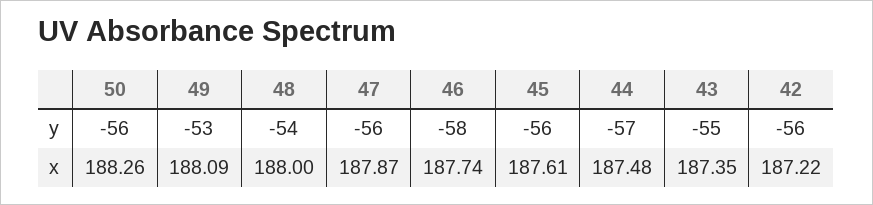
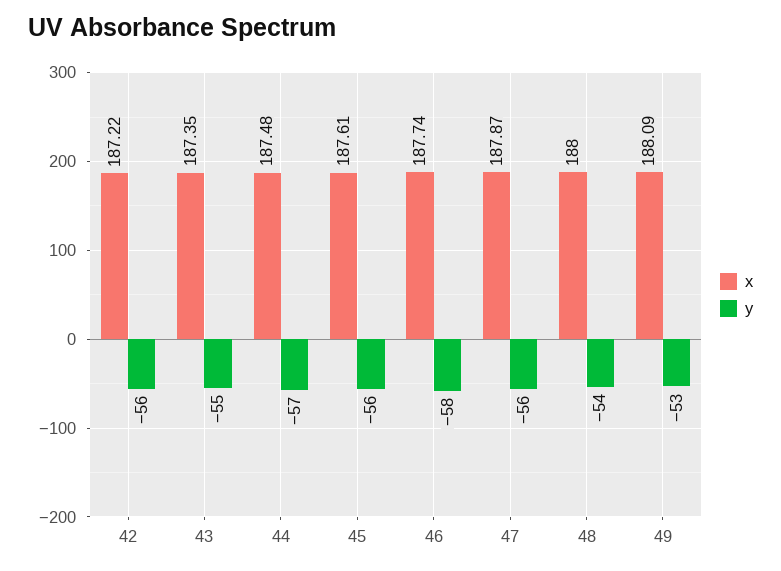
y, 50: -56 -> none
x, 50: 188.26 -> none

